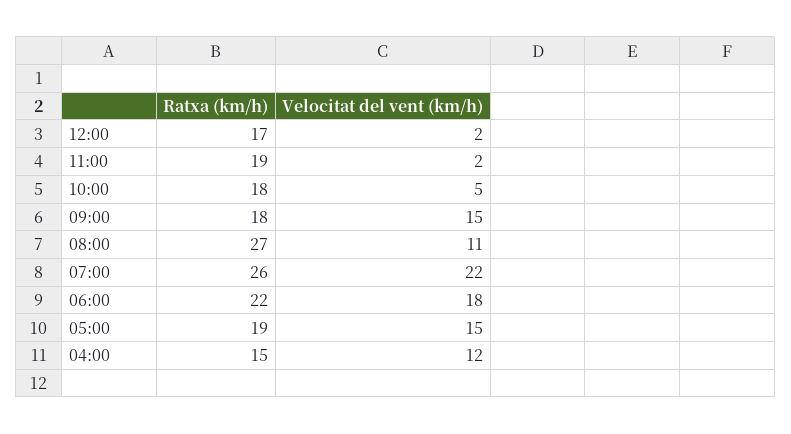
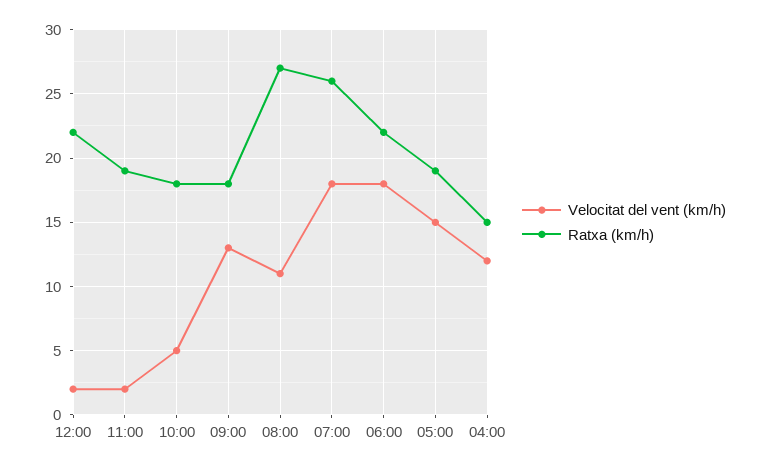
Ratxa (km/h), 12:00: 17 -> 22
Velocitat del vent (km/h), 09:00: 15 -> 13
Velocitat del vent (km/h), 07:00: 22 -> 18

